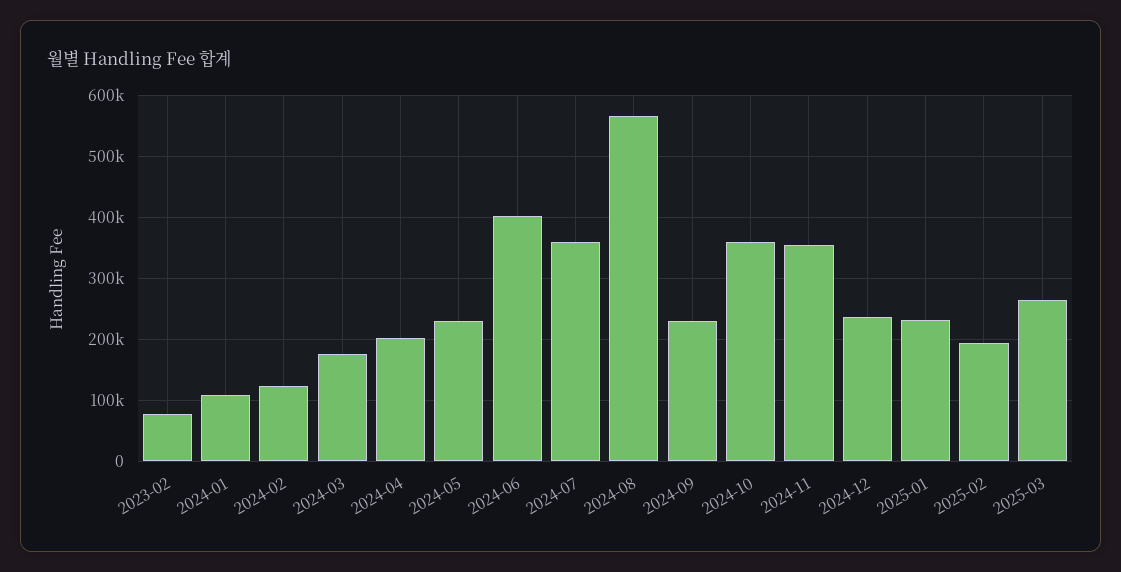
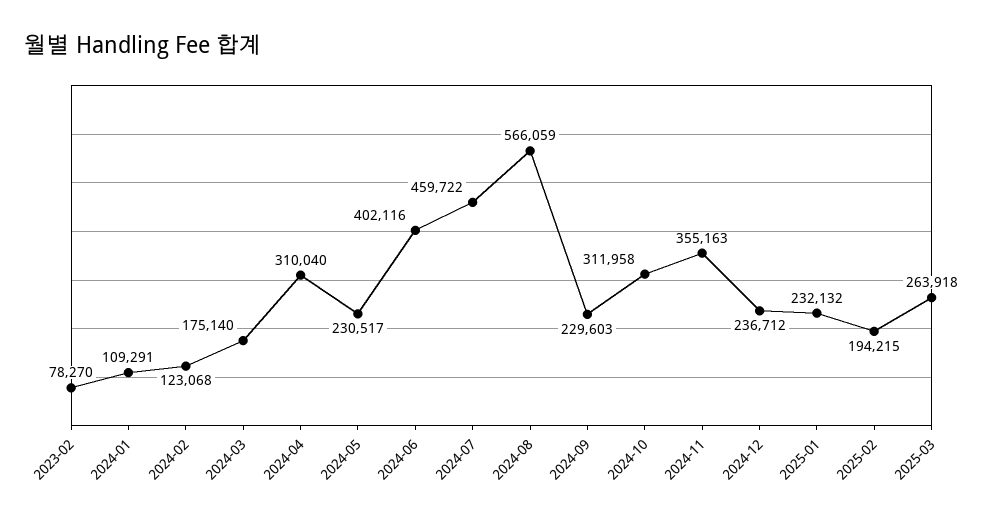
2024-04: 200000 -> 310040
2024-07: 360000 -> 459722
2024-10: 360000 -> 311958

